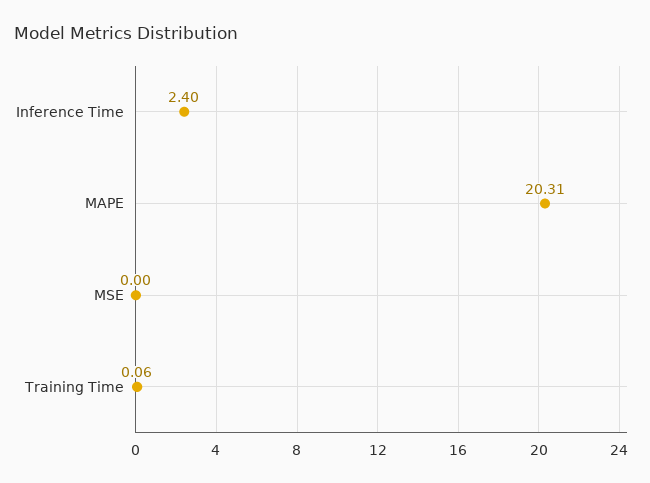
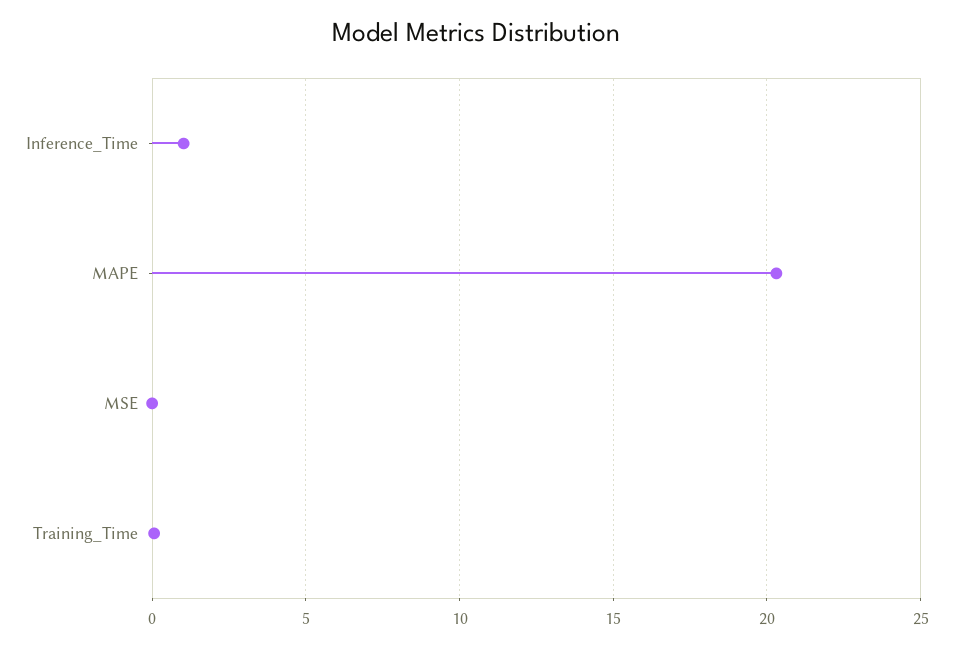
Inference Time: 2.4 -> 1

